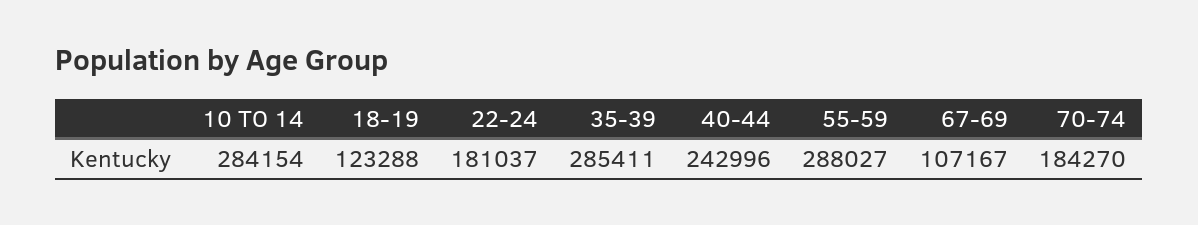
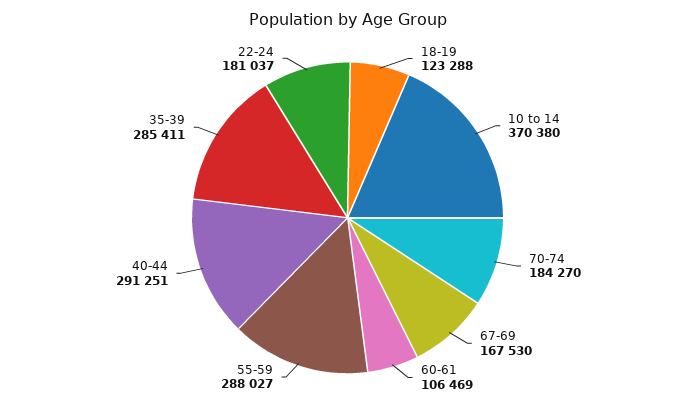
10 TO 14: 284154 -> 370380
40-44: 242996 -> 291251
67-69: 107167 -> 167530
60-61: none -> 106469

